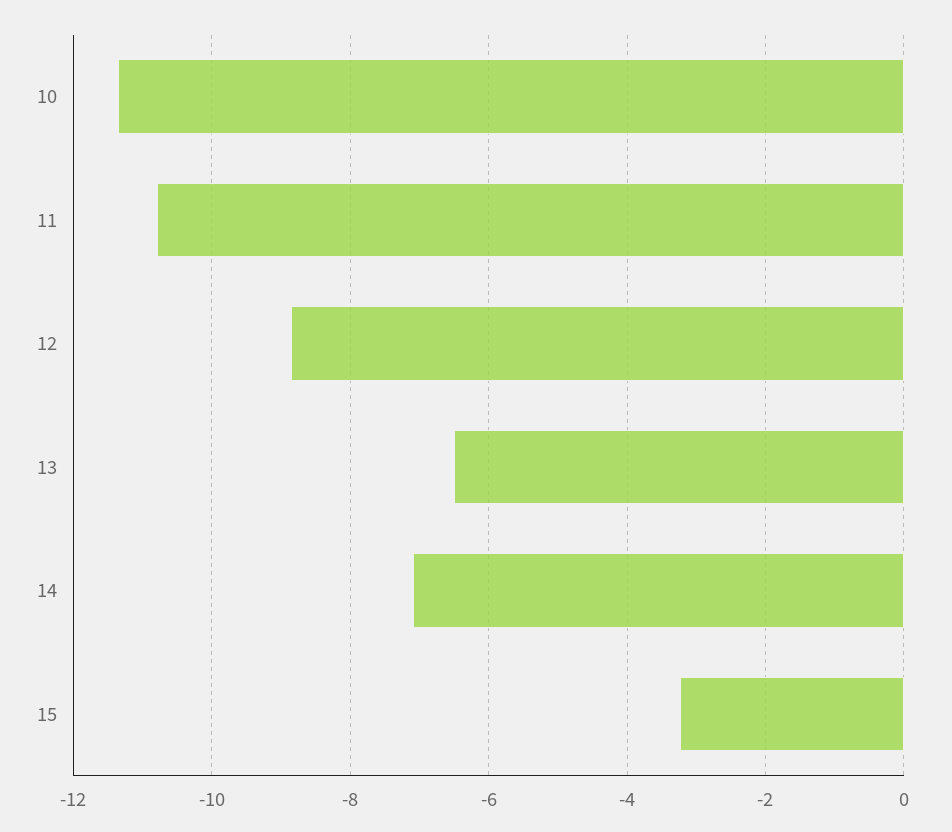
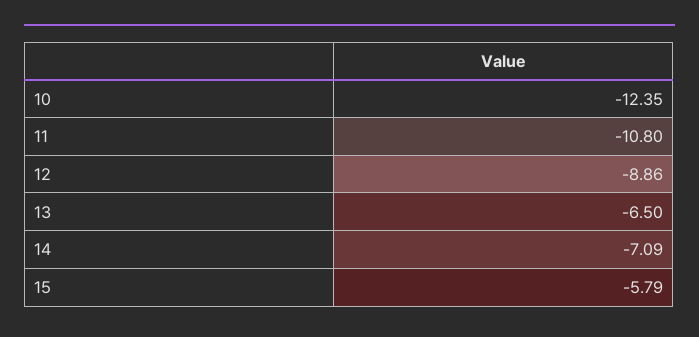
10: -11.4 -> -12.35
15: -3.2 -> -5.79

